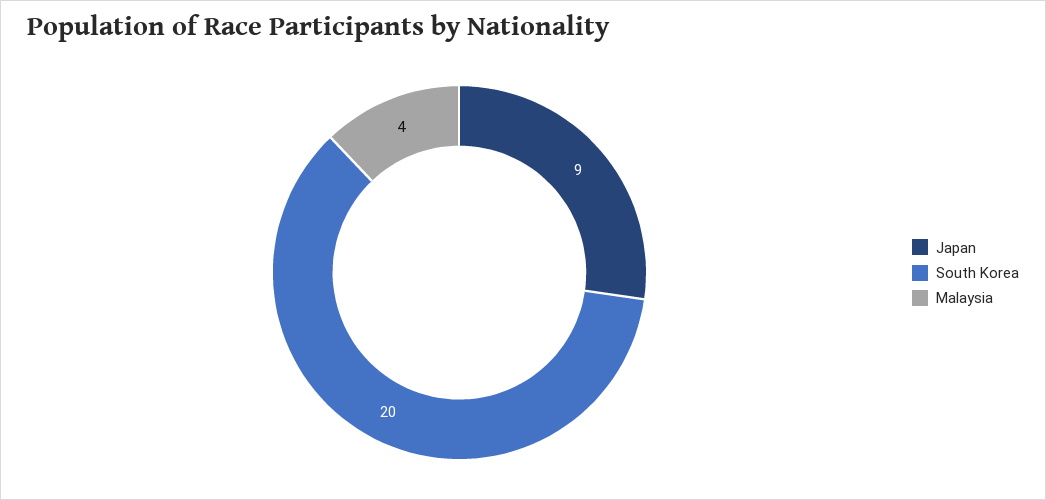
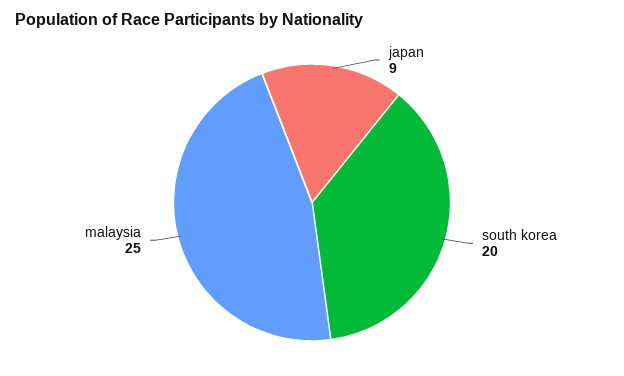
Malaysia: 4 -> 25

